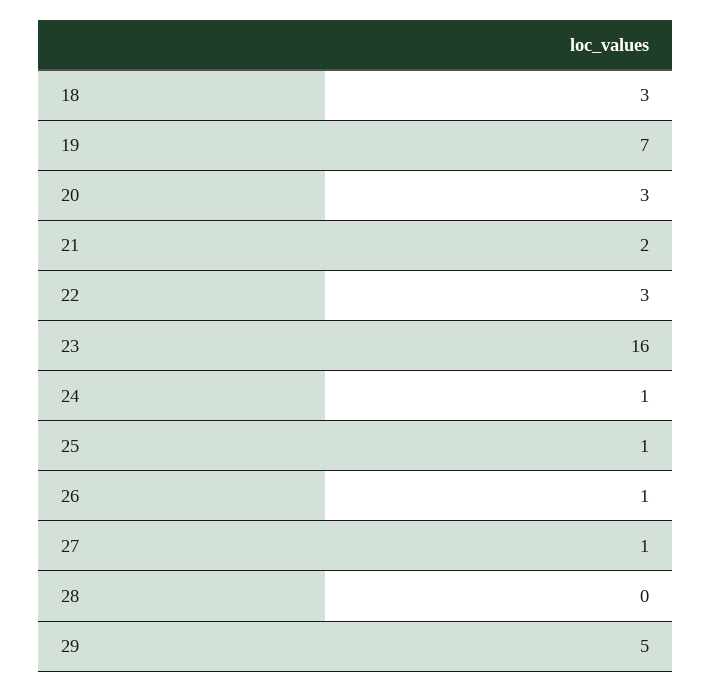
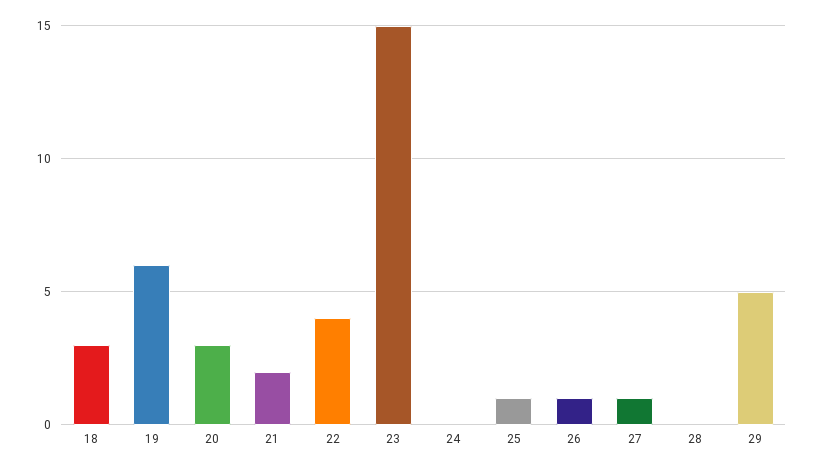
19: 7 -> 6
22: 3 -> 4
23: 16 -> 15
24: 1 -> 0

